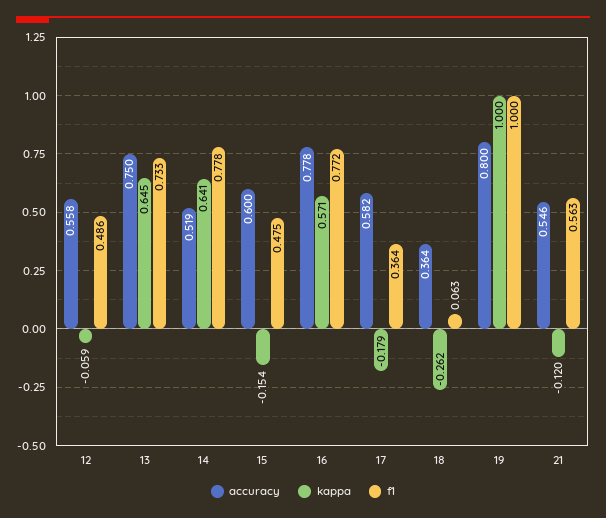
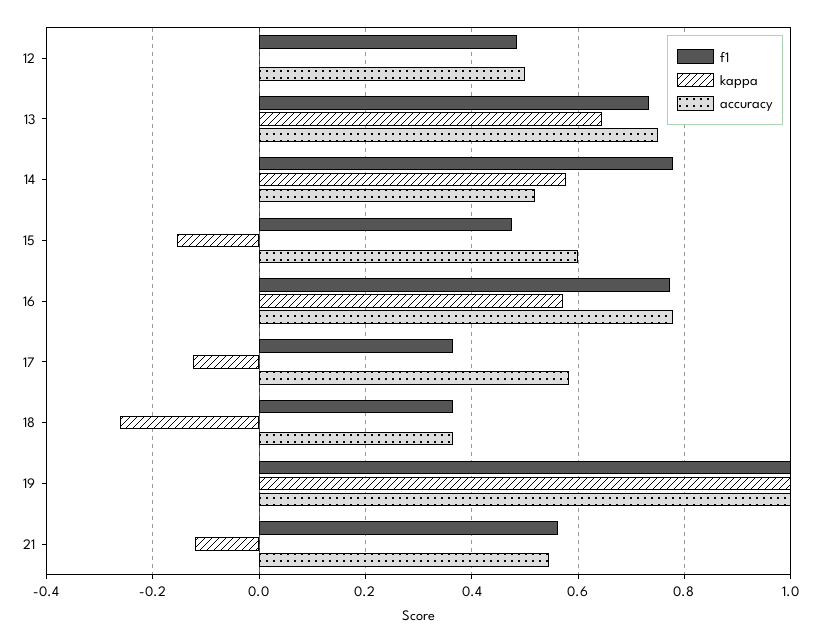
accuracy, 12: 0.558 -> 0.5
kappa, 12: -0.059 -> 0
kappa, 14: 0.641 -> 0.58
kappa, 17: -0.179 -> -0.12
f1, 18: 0.063 -> 0.36
accuracy, 19: 0.8 -> 1

